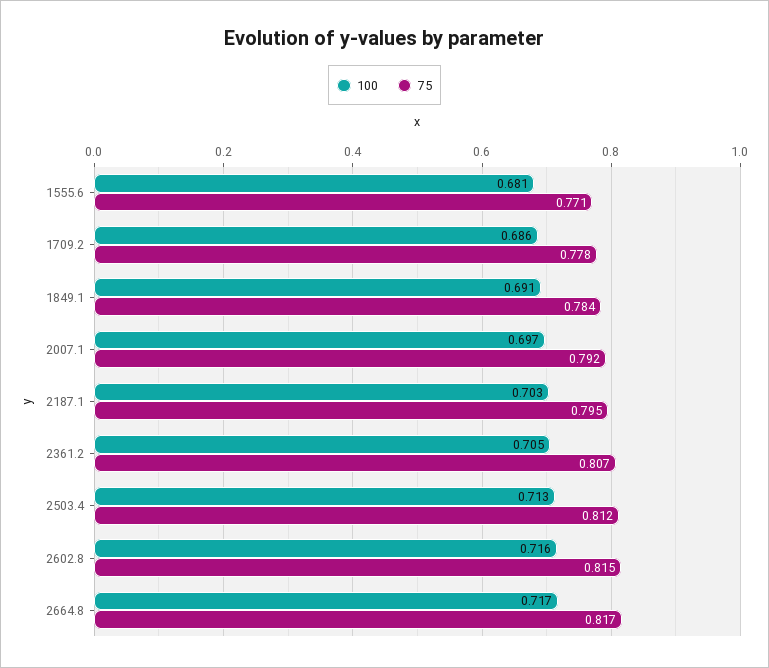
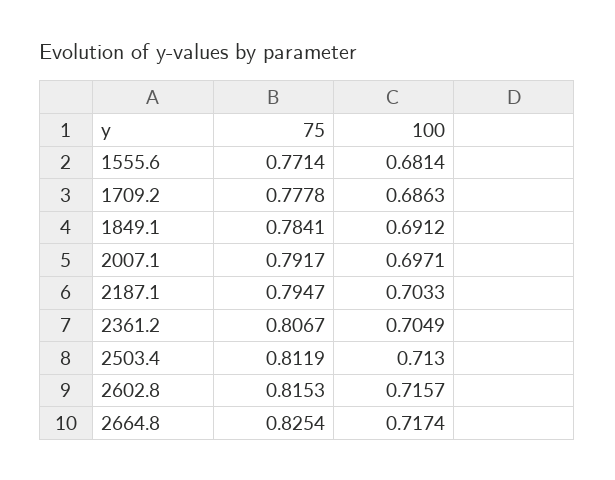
75, 2664.8: 0.817 -> 0.8254

